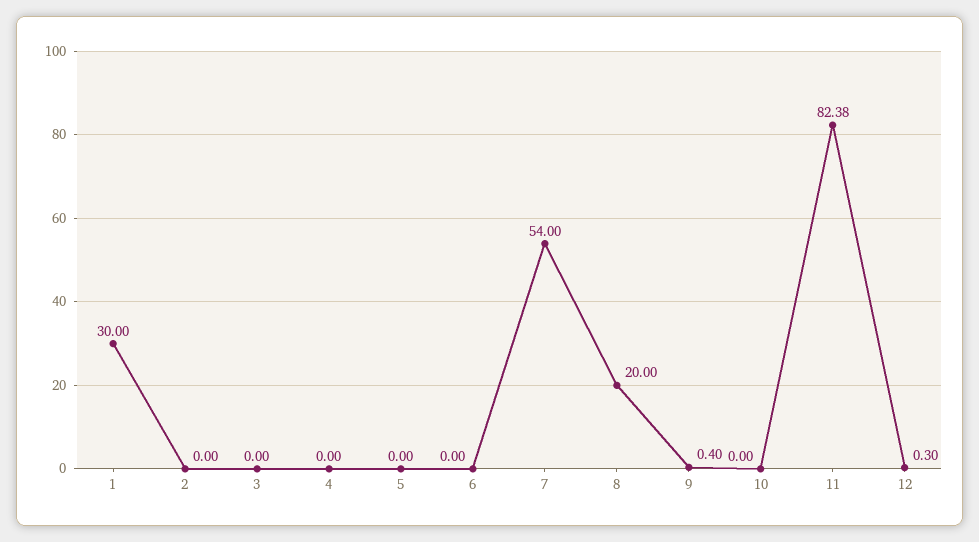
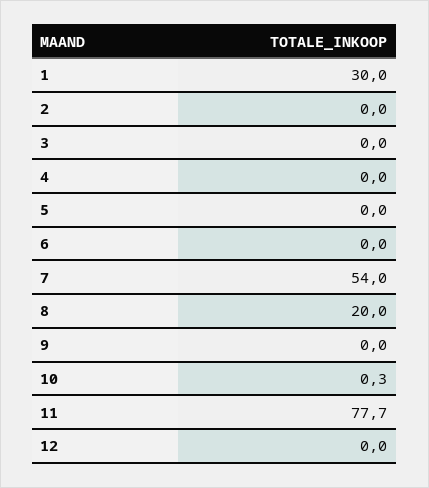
9: 0.4 -> 0
10: 0 -> 0.3
11: 82.38 -> 77.7
12: 0.3 -> 0

